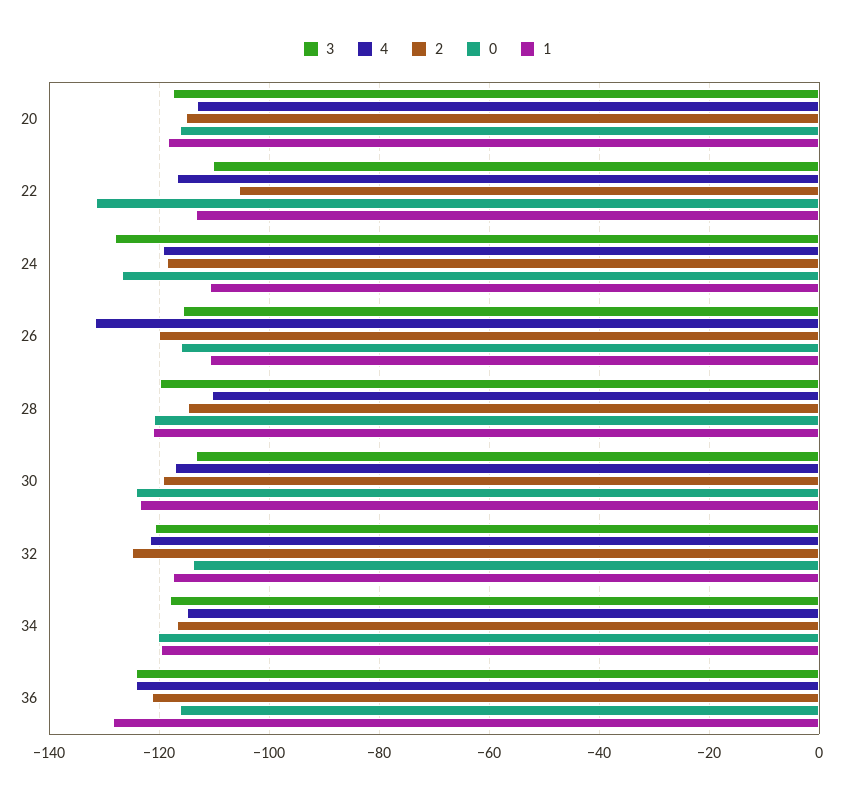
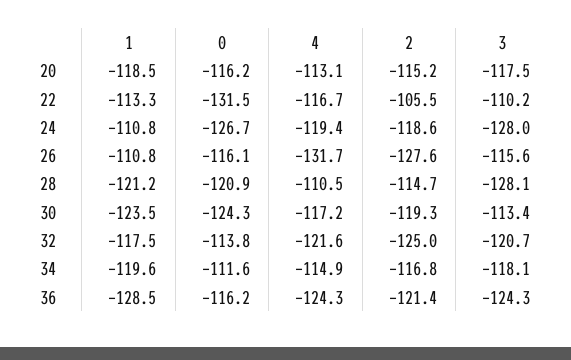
2, 26: -120 -> -127.6
3, 28: -120 -> -128.1
0, 34: -120 -> -111.6

